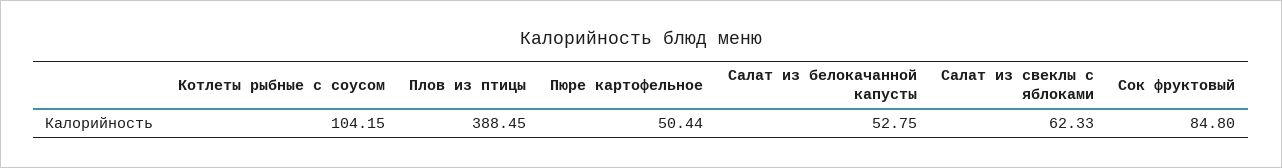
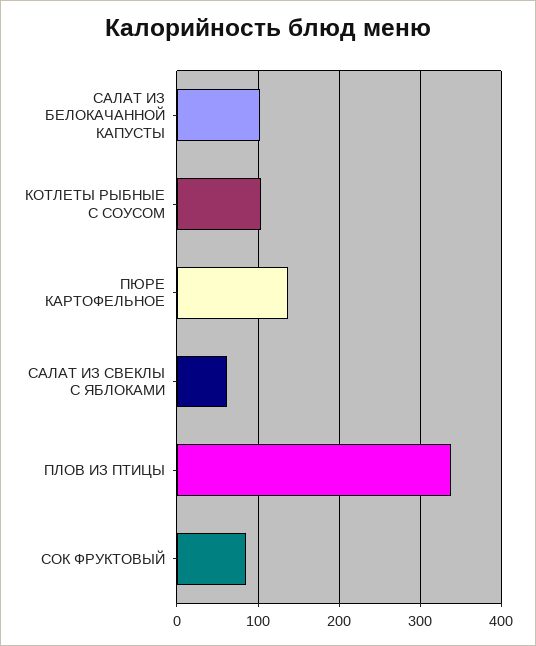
Плов из птицы: 388.45 -> 340
Пюре картофельное: 50.44 -> 140
Салат из белокачанной капусты: 52.75 -> 100

